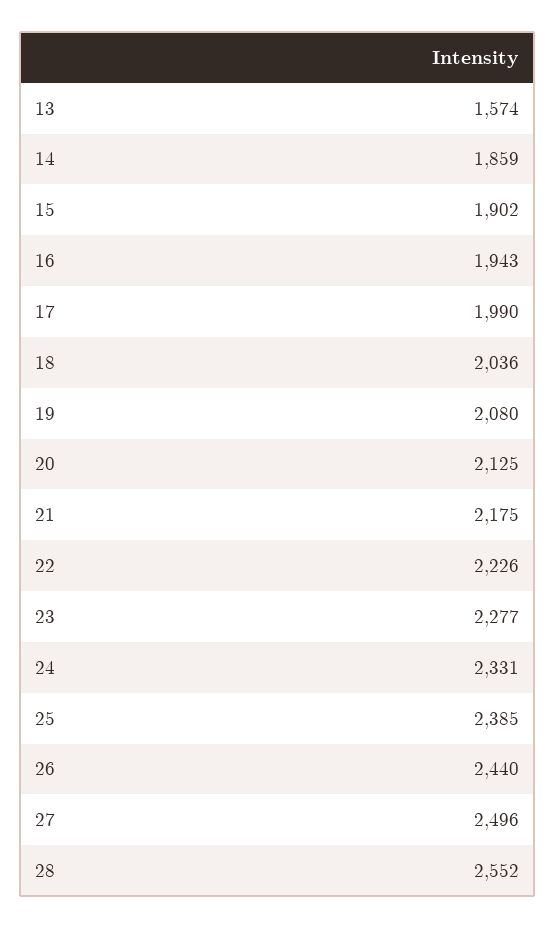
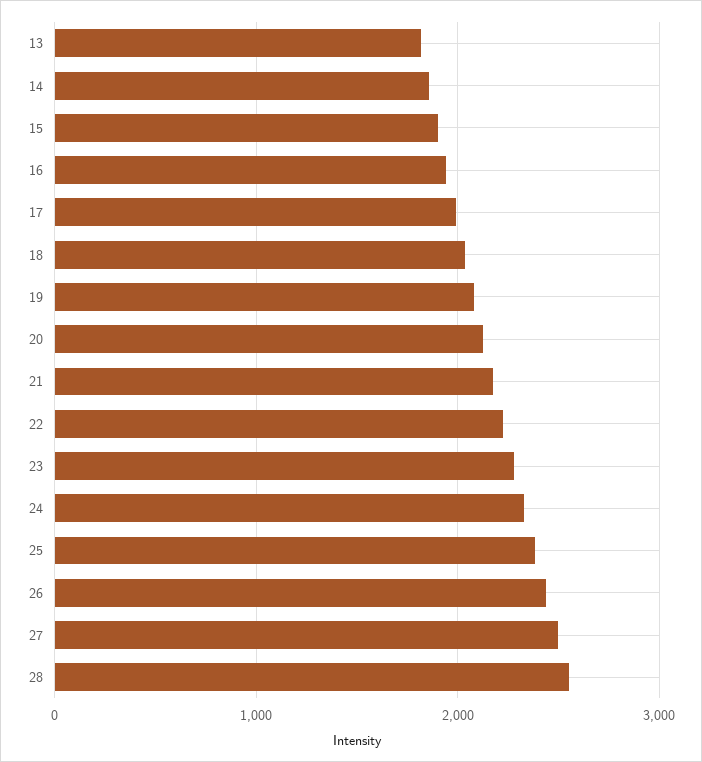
13: 1574 -> 1800

